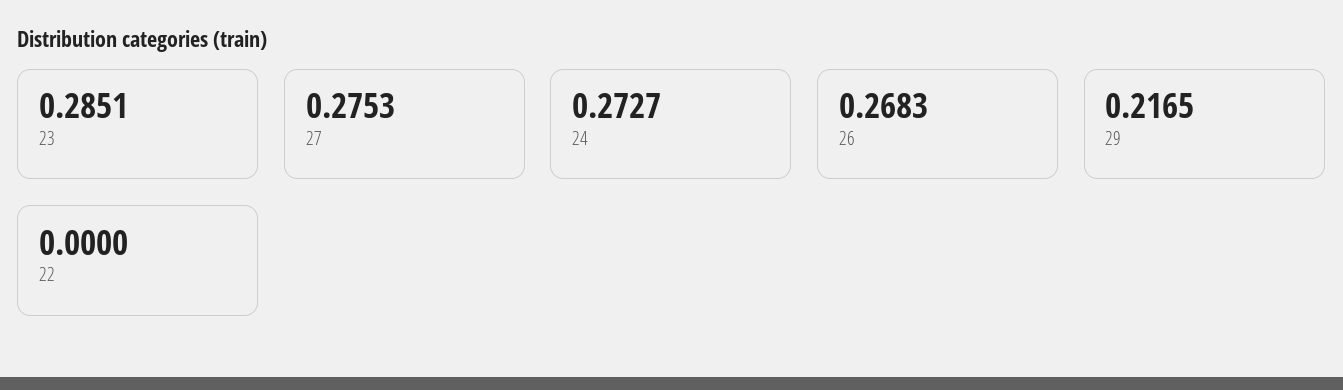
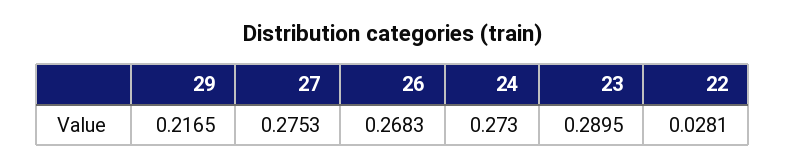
23: 0.2851 -> 0.2895
24: 0.2727 -> 0.273
22: 0 -> 0.0281

